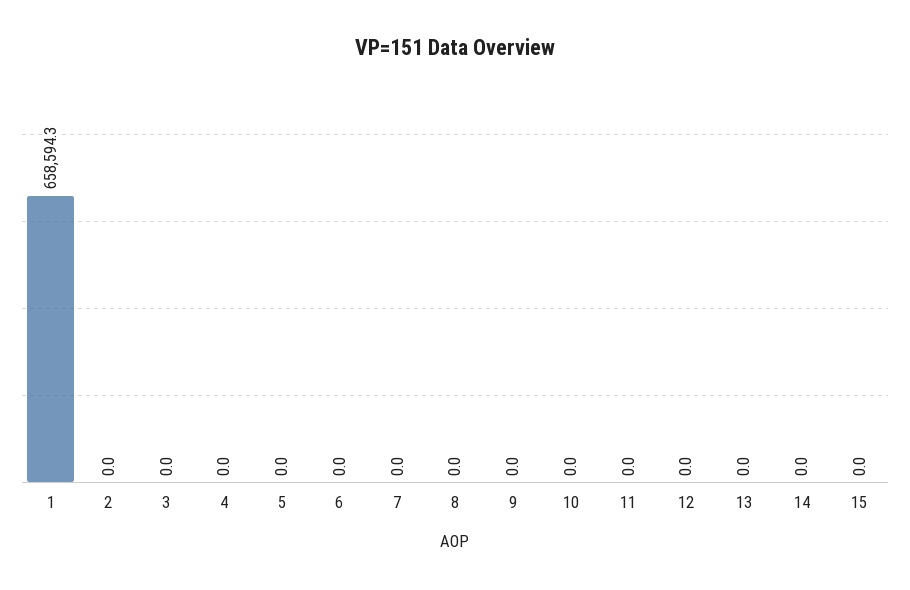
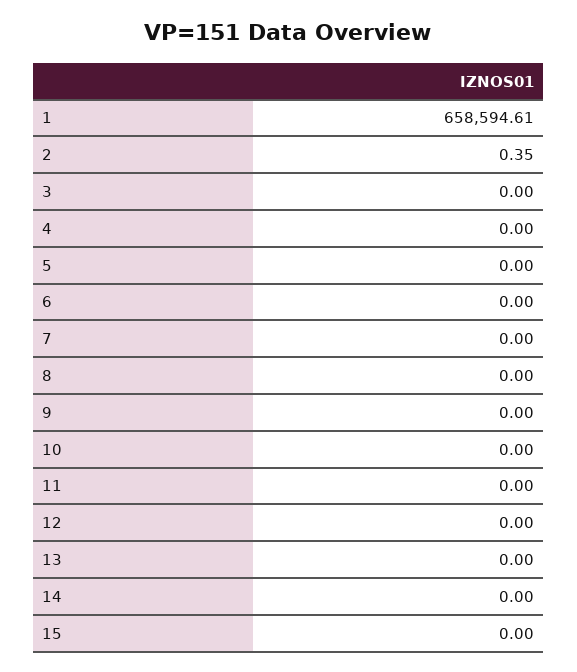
1: 658594.3 -> 658594.61
2: 0 -> 0.35

